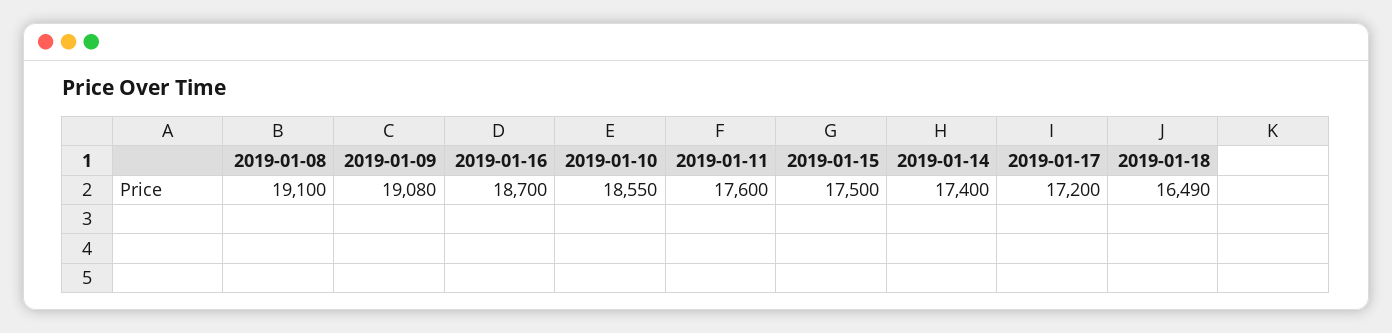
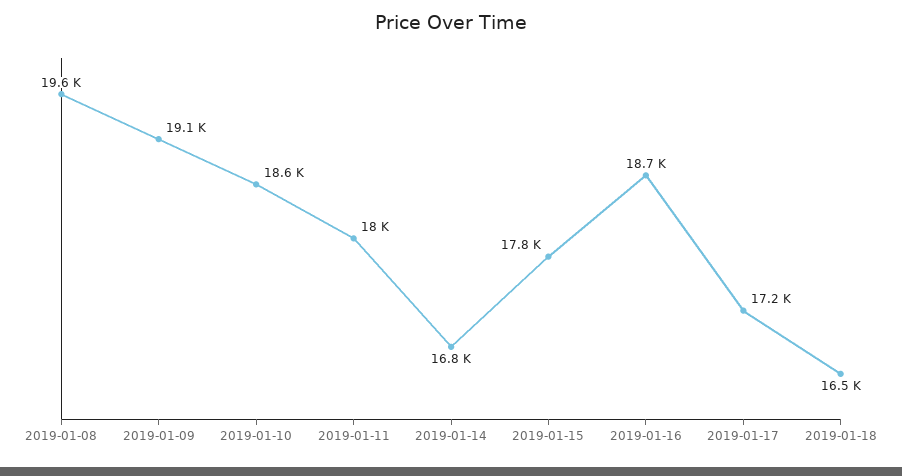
2019-01-08: 19100 -> 19600
2019-01-11: 17600 -> 18000
2019-01-15: 17500 -> 17800
2019-01-14: 17400 -> 16800

